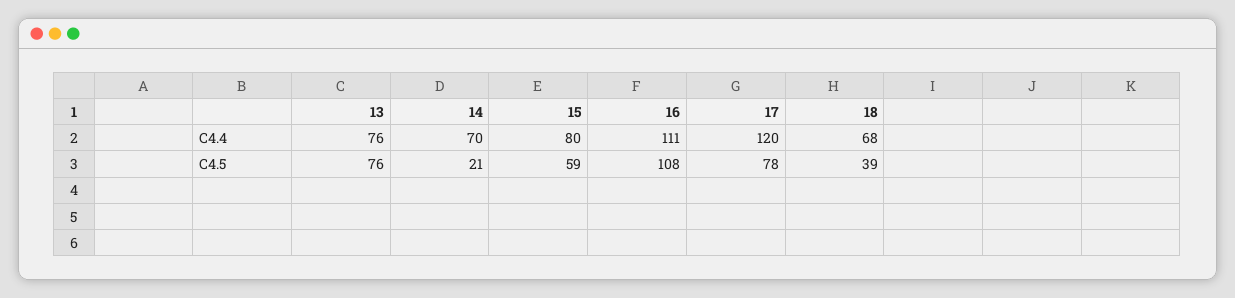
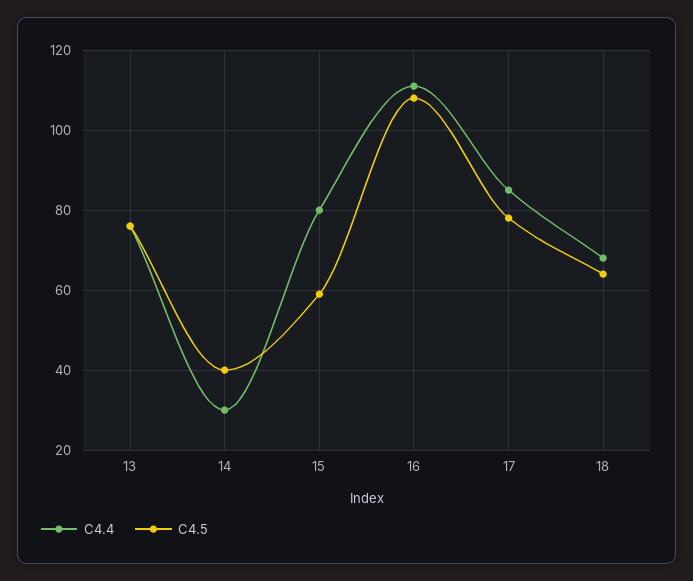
C4.4, 14: 70 -> 30
C4.4, 17: 120 -> 85
C4.5, 14: 21 -> 40
C4.5, 18: 39 -> 65

